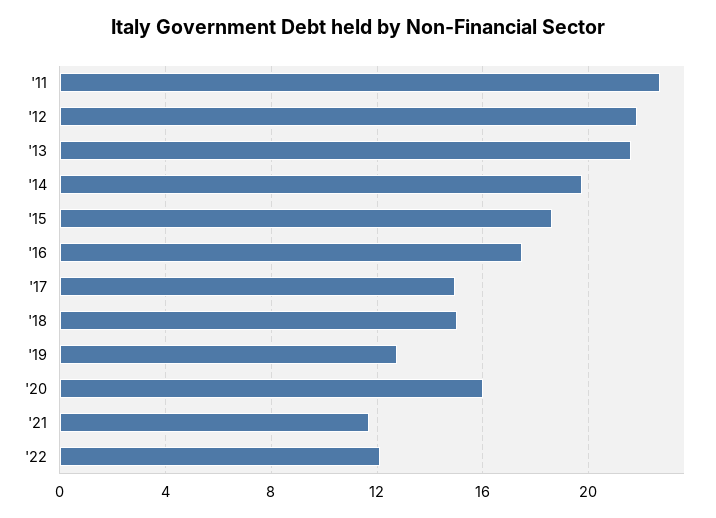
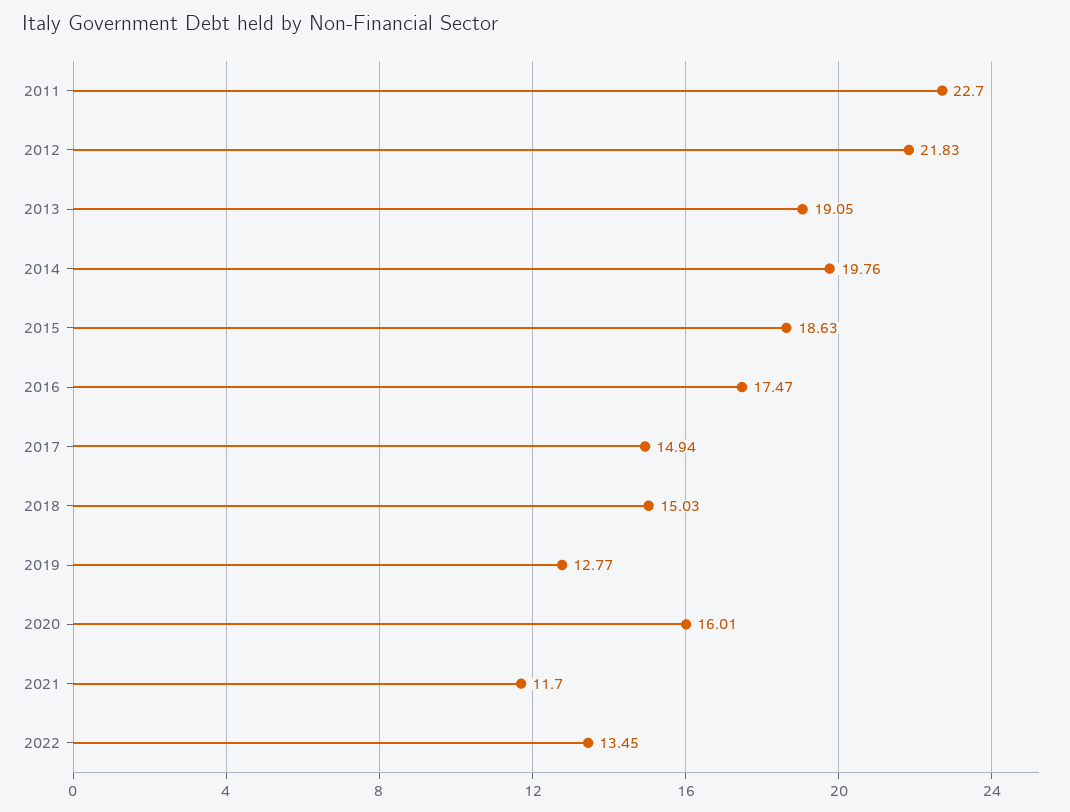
'13: 21.5 -> 19.05
'22: 12 -> 13.45

